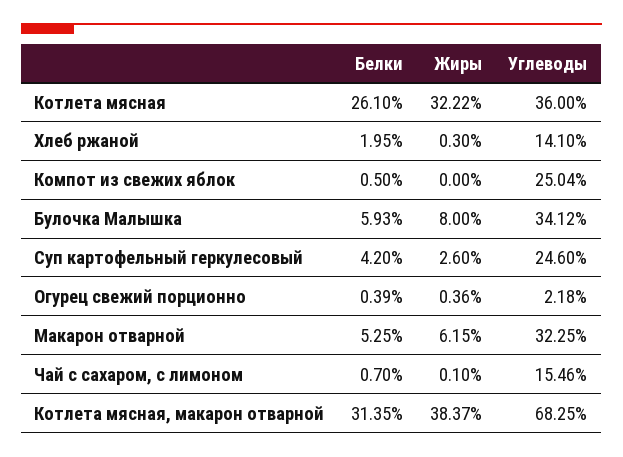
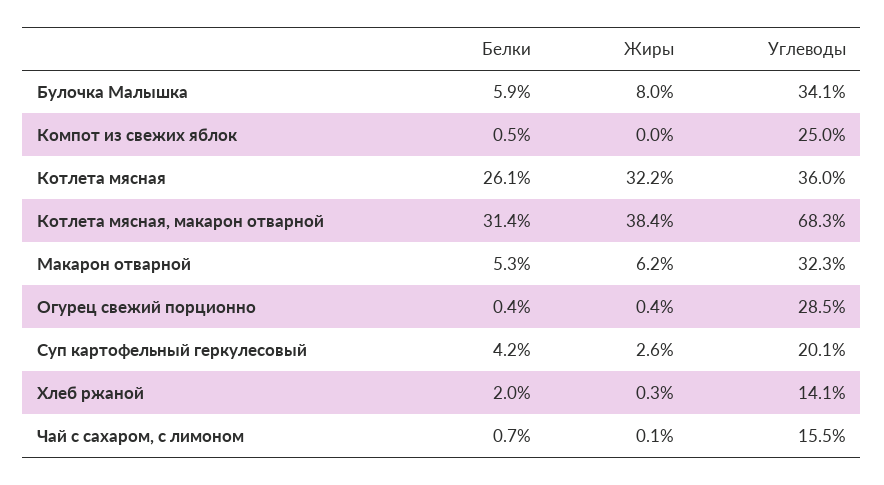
Углеводы, Суп картофельный геркулесовый: 24.6 -> 20.1
Углеводы, Огурец свежий порционно: 2.18 -> 28.5

